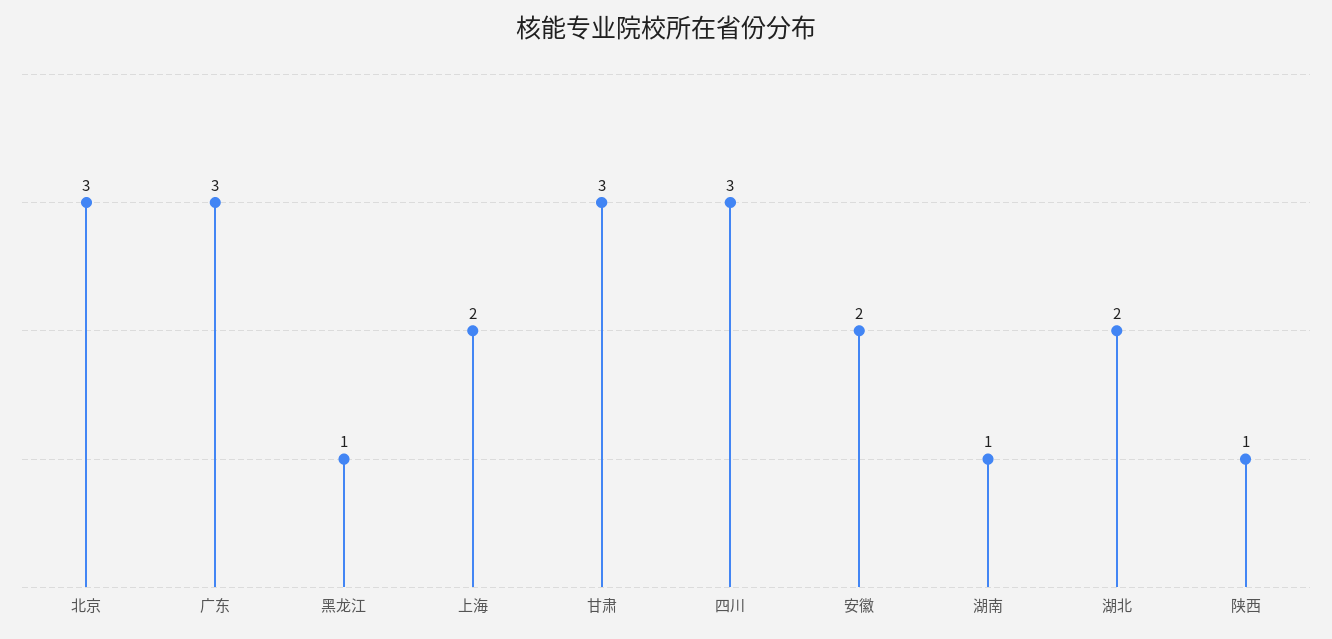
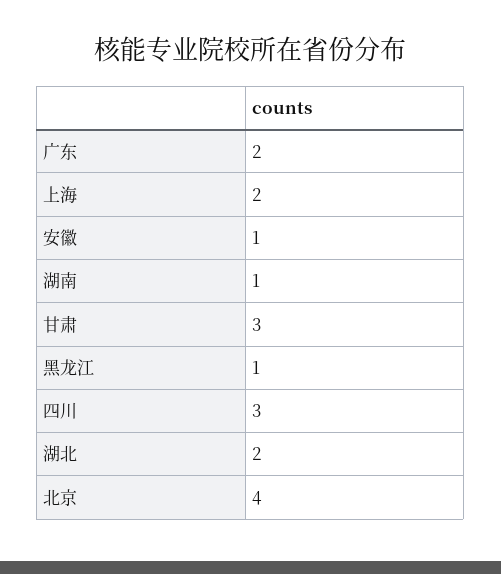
北京: 3 -> 4
广东: 3 -> 2
安徽: 2 -> 1
陕西: 1 -> none

